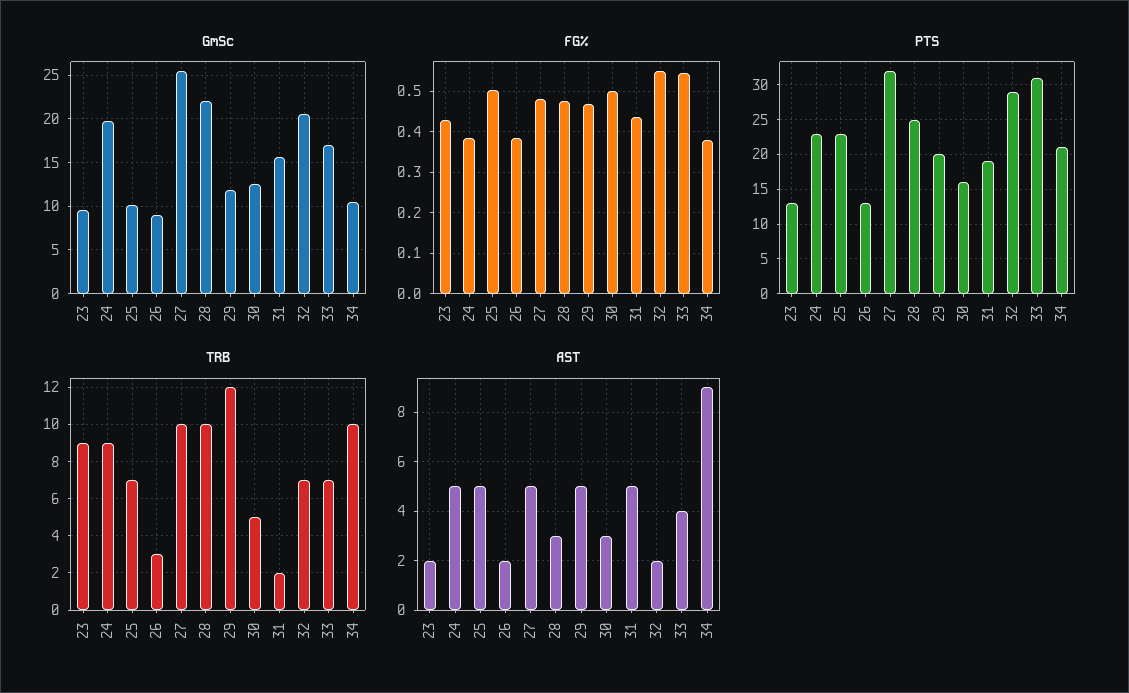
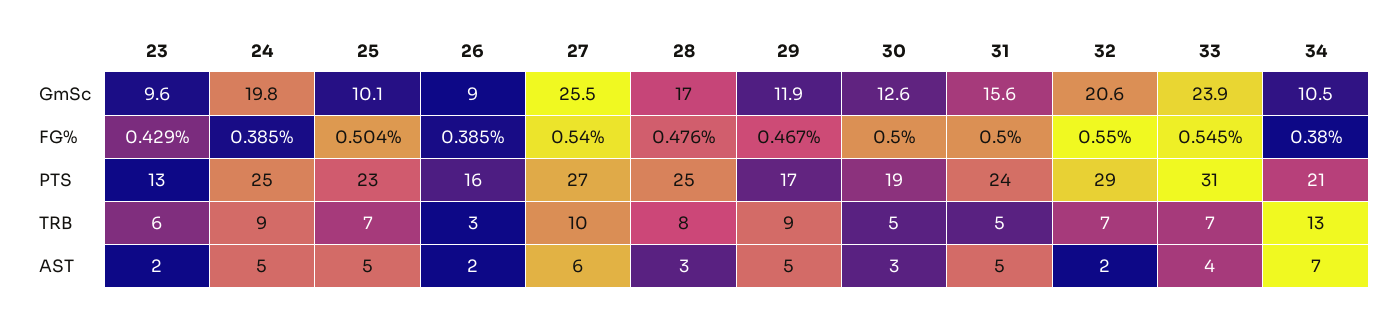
GmSc, 28: 22 -> 17
GmSc, 33: 17 -> 23.9
FG%, 27: 0.48 -> 0.54
FG%, 31: 0.44 -> 0.5
PTS, 24: 23 -> 25
PTS, 26: 13 -> 16
PTS, 27: 32 -> 27
PTS, 29: 20 -> 17
PTS, 30: 16 -> 19
PTS, 31: 19 -> 24
TRB, 23: 9 -> 6
TRB, 28: 10 -> 8
TRB, 29: 12 -> 9
TRB, 31: 2 -> 5
TRB, 34: 10 -> 13
AST, 27: 5 -> 6
AST, 34: 9 -> 7

